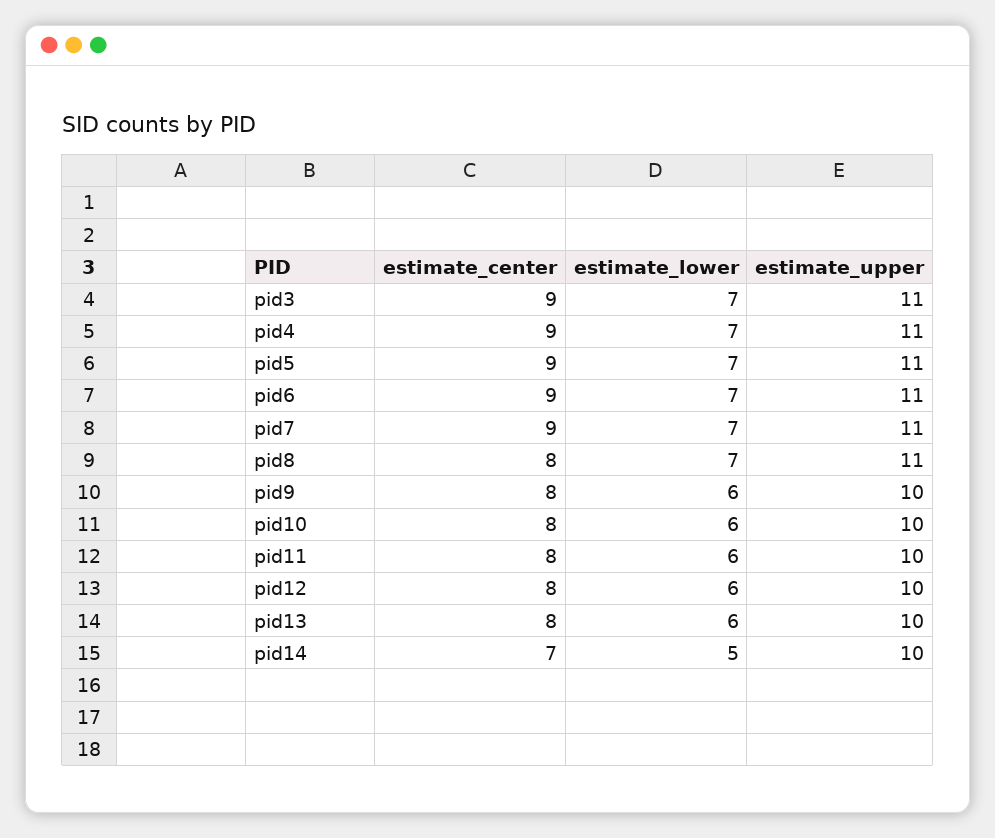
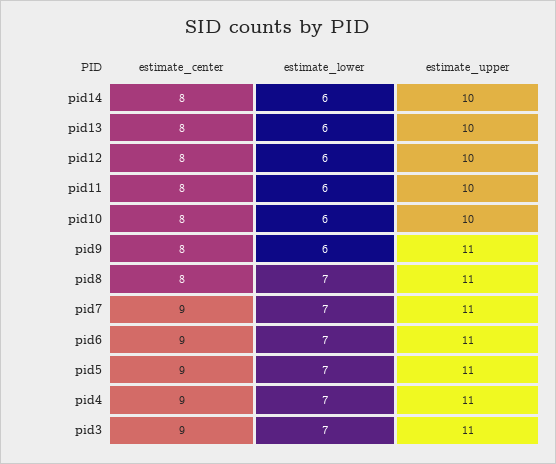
estimate_upper, pid9: 10 -> 11
estimate_center, pid14: 7 -> 8
estimate_lower, pid14: 5 -> 6

